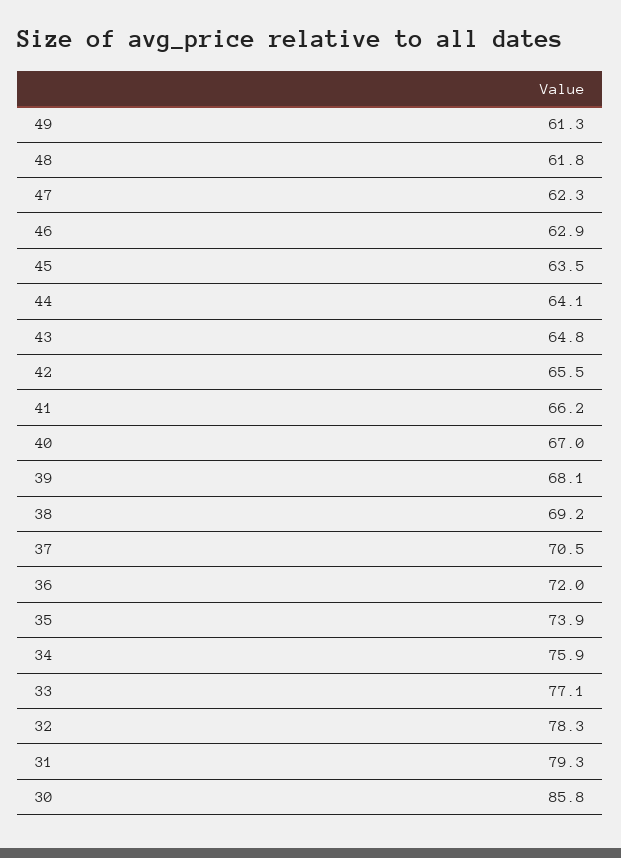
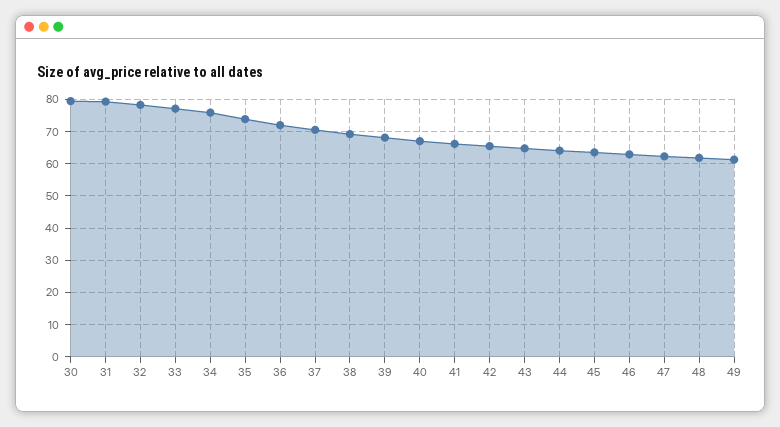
30: 85.8 -> 80

